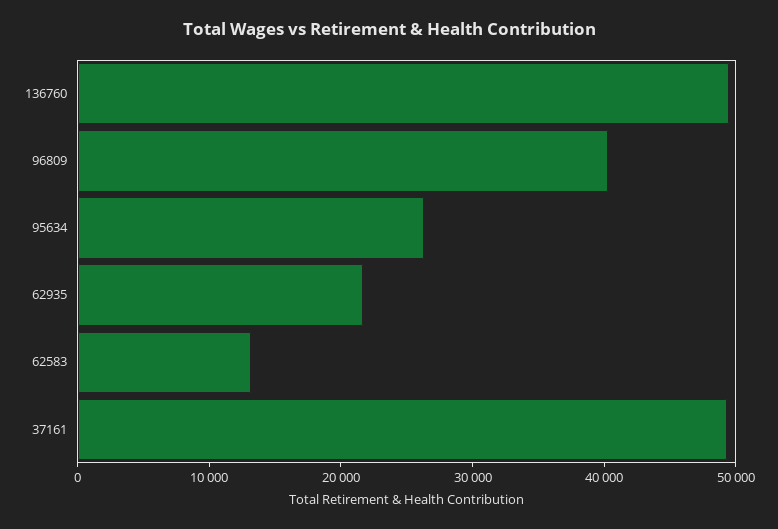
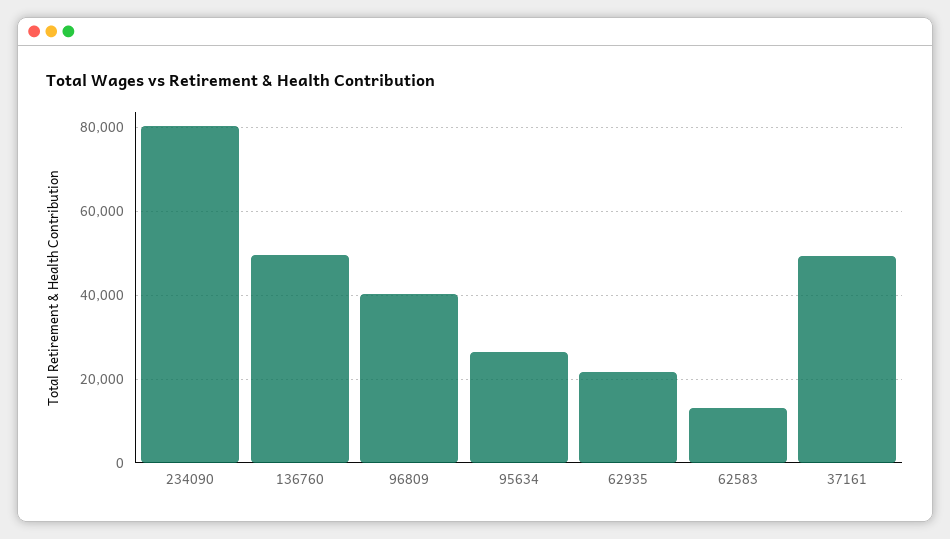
234090: none -> 80000

